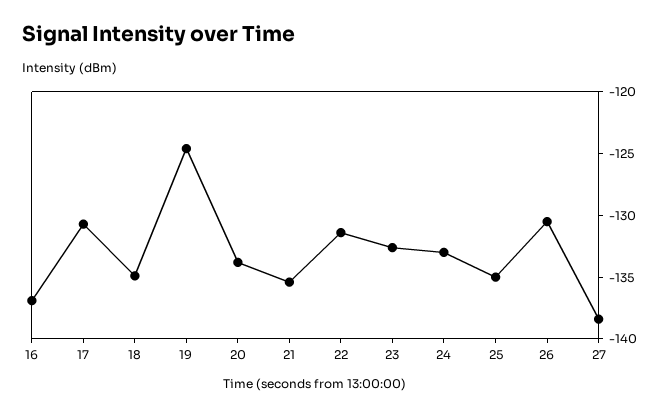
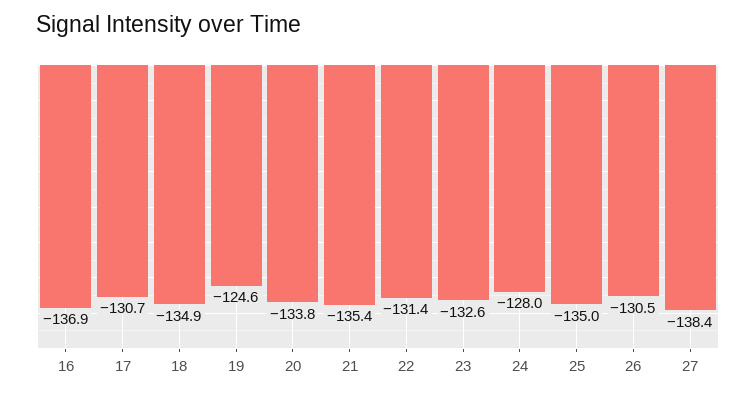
24: -133 -> -128

